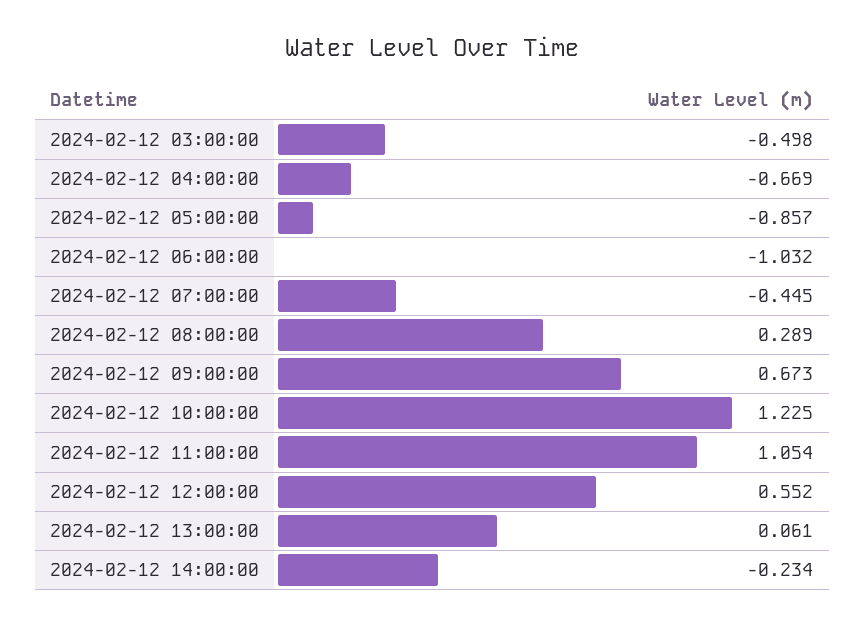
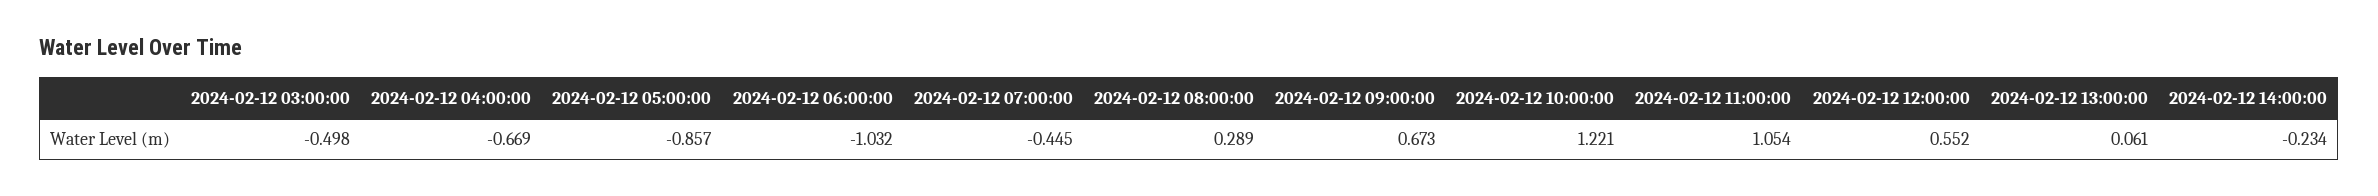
2024-02-12 10:00:00: 1.225 -> 1.221

